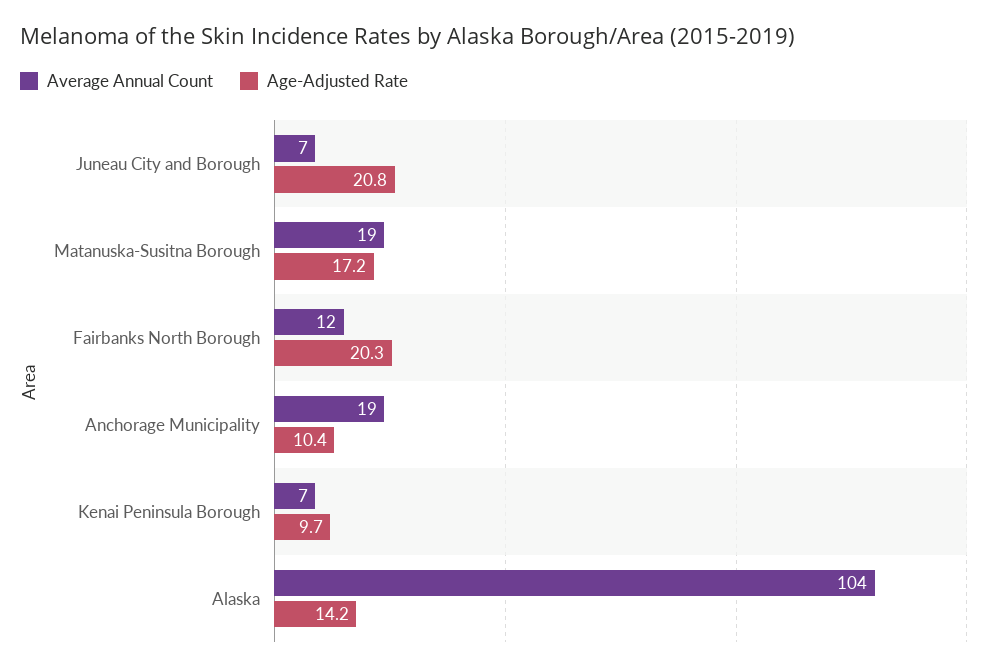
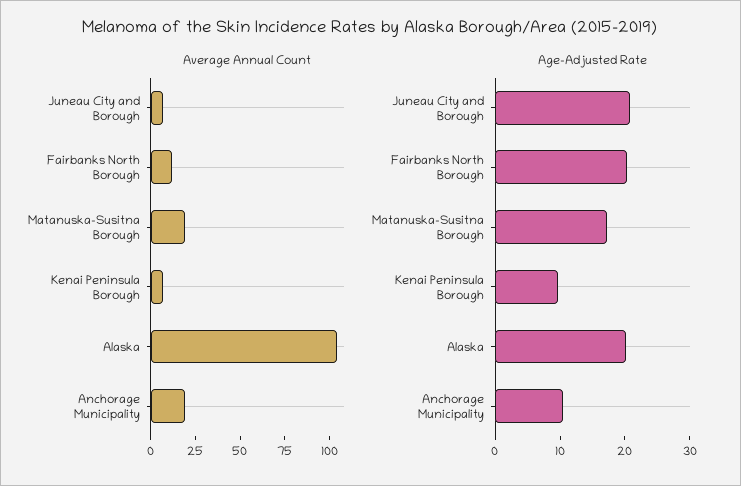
Age-Adjusted Rate, Alaska: 14.2 -> 20

